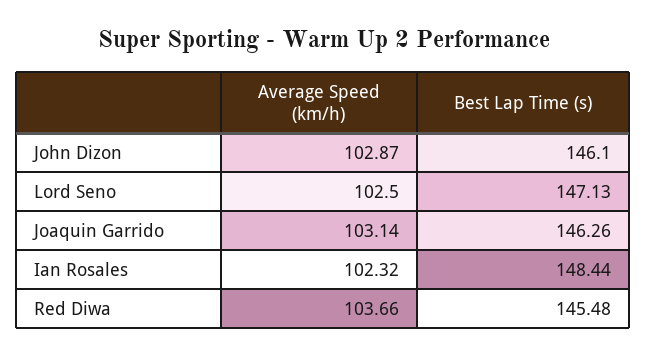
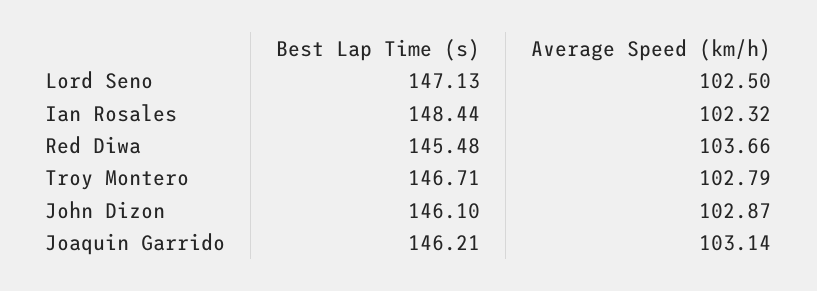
Best Lap Time (s), Joaquin Garrido: 146.26 -> 146.21
Best Lap Time (s), Troy Montero: none -> 146.71
Average Speed (km/h), Troy Montero: none -> 102.79

